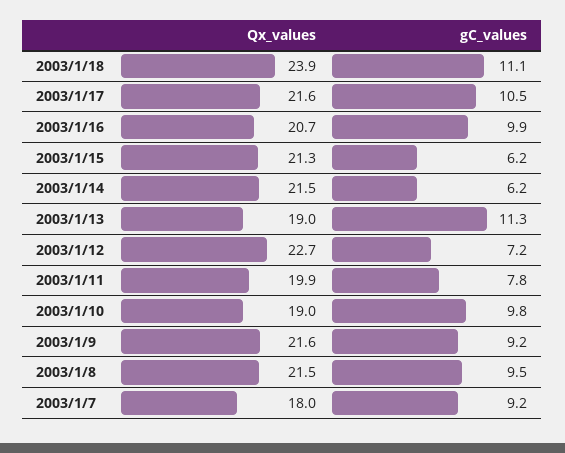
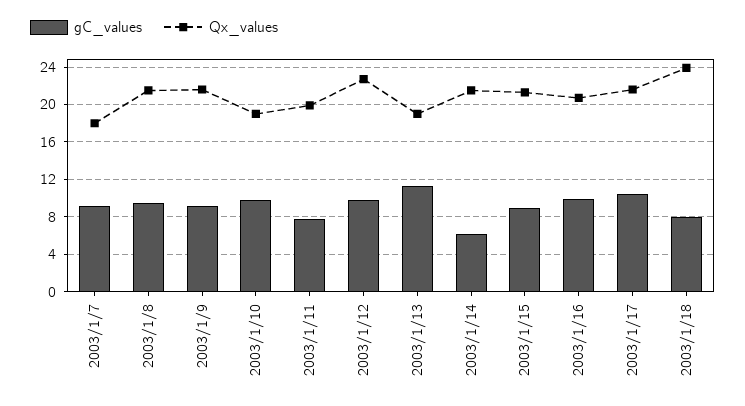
gC_values, 2003/1/18: 11.1 -> 8
gC_values, 2003/1/15: 6.2 -> 9
gC_values, 2003/1/12: 7.2 -> 10

